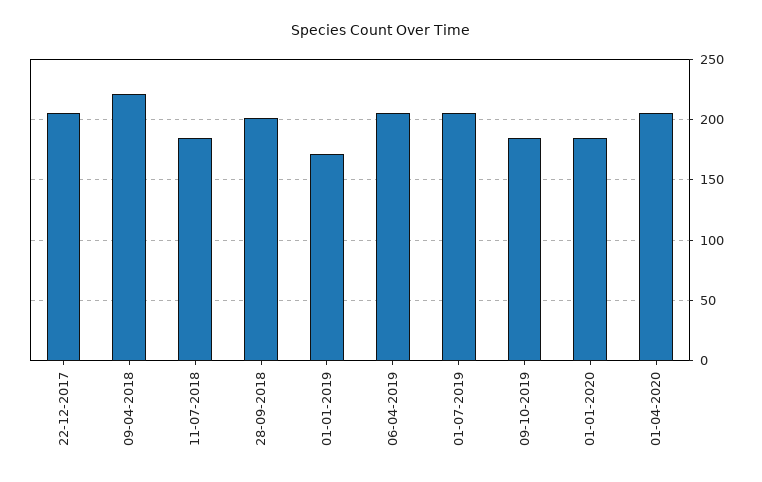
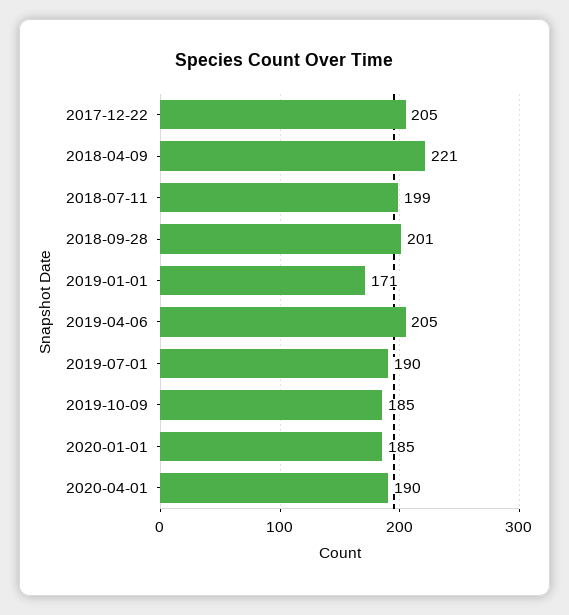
11-07-2018: 185 -> 199
01-07-2019: 205 -> 190
01-04-2020: 205 -> 190

